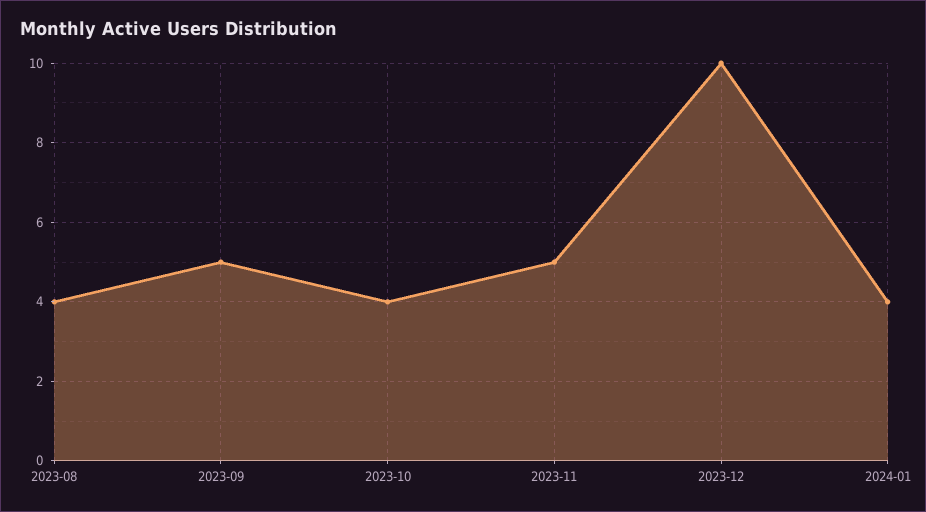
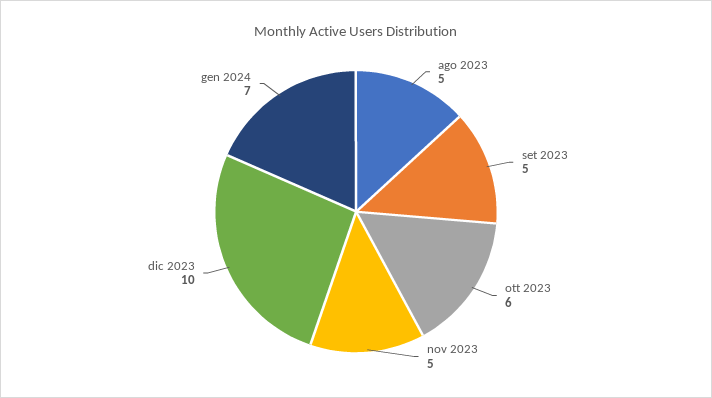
2023-08: 4 -> 5
2023-10: 4 -> 6
2024-01: 4 -> 7

